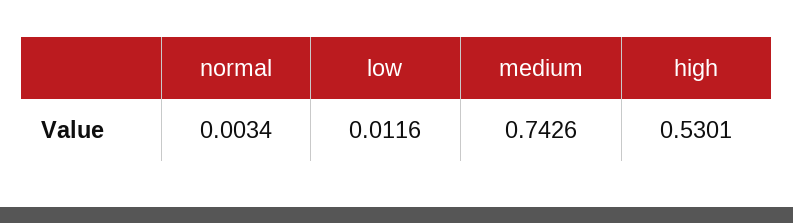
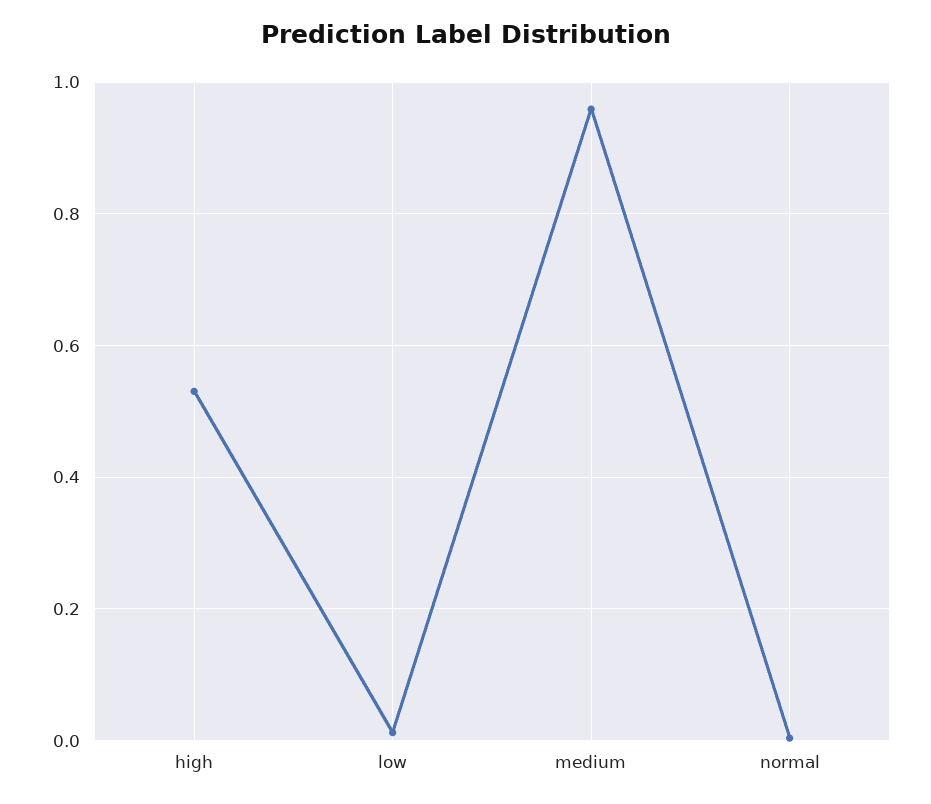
medium: 0.7426 -> 0.96

